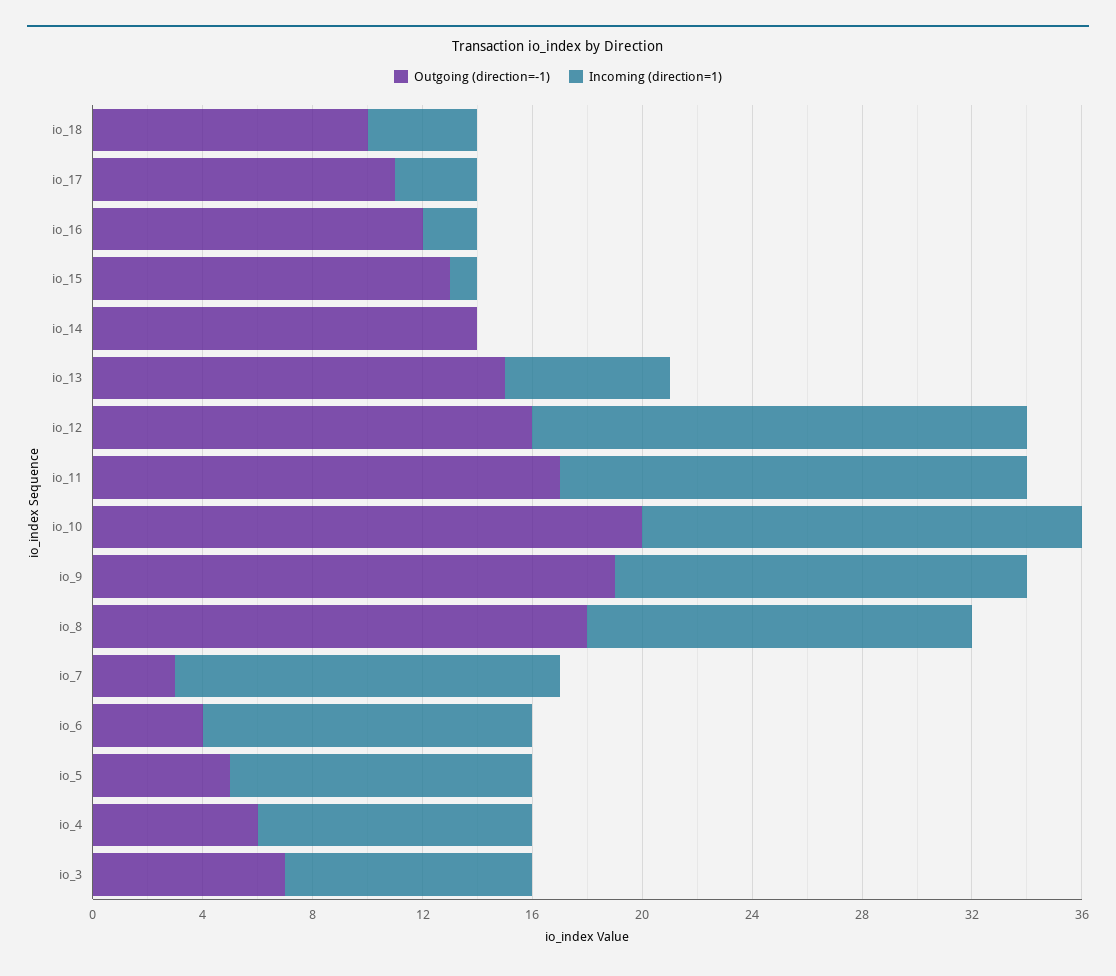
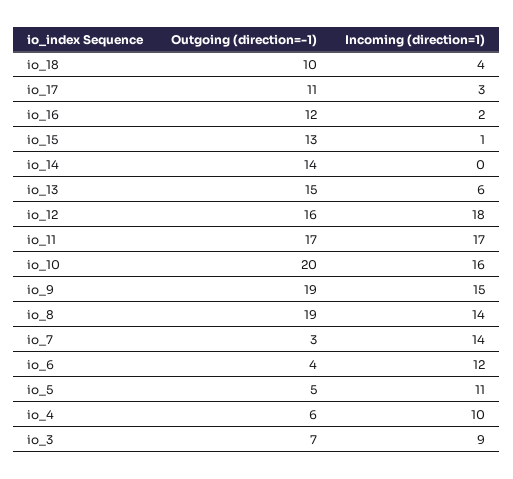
Outgoing (direction=-1), io_8: 18 -> 19

